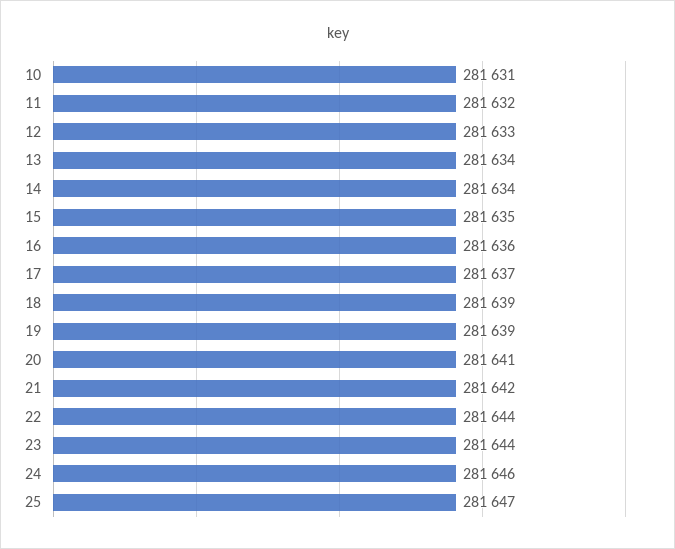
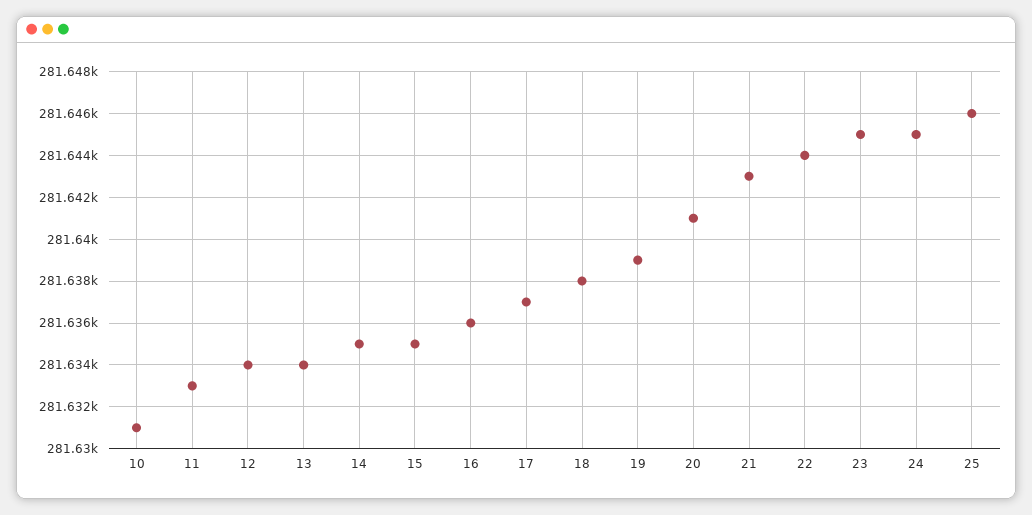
11: 281632 -> 281633
12: 281633 -> 281634
14: 281634 -> 281635
18: 281639 -> 281638
21: 281642 -> 281643
23: 281644 -> 281645
24: 281646 -> 281645
25: 281647 -> 281646

